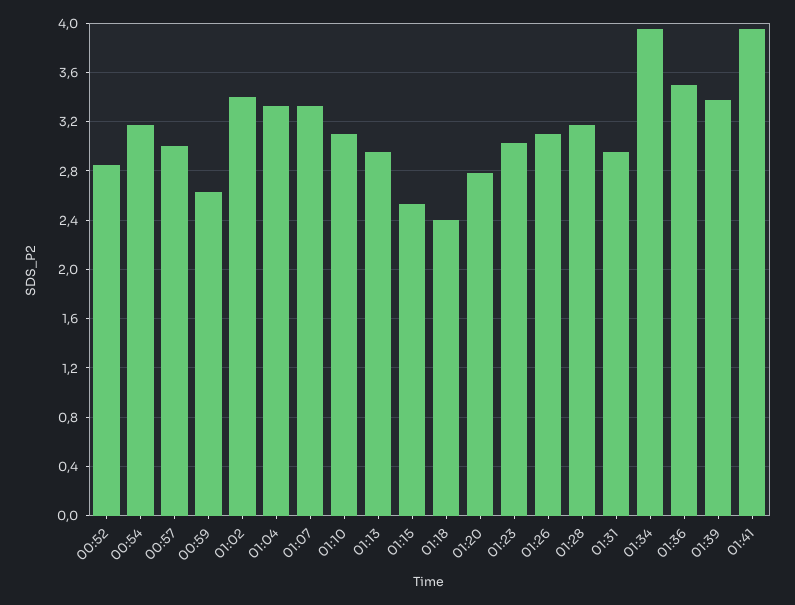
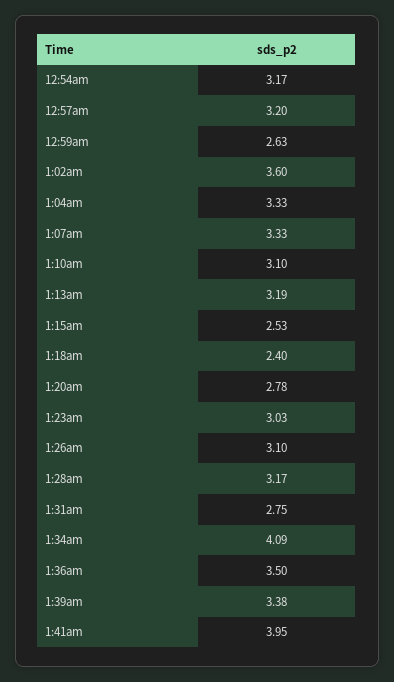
00:52: 2.85 -> none
00:57: 3 -> 3.2
01:02: 3.4 -> 3.6
01:13: 2.95 -> 3.19
01:31: 2.95 -> 2.75
01:34: 3.95 -> 4.09

